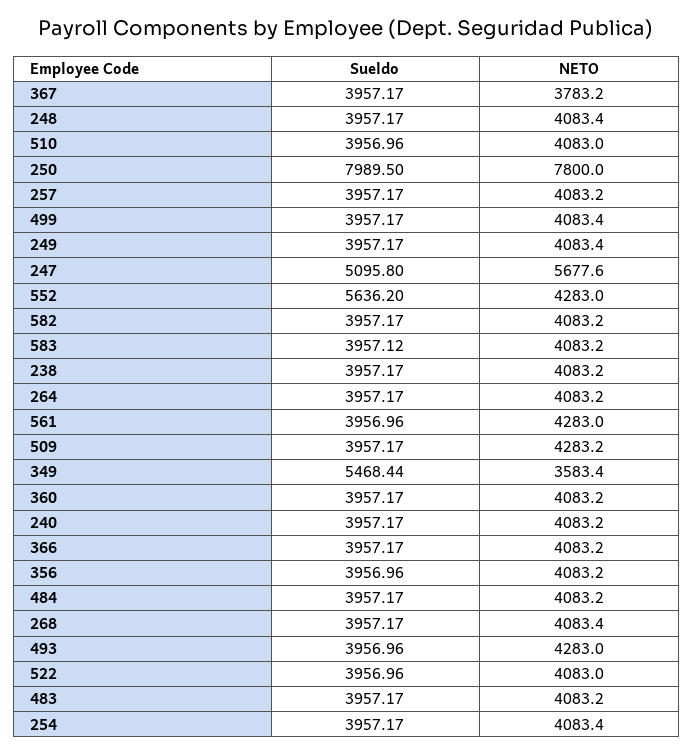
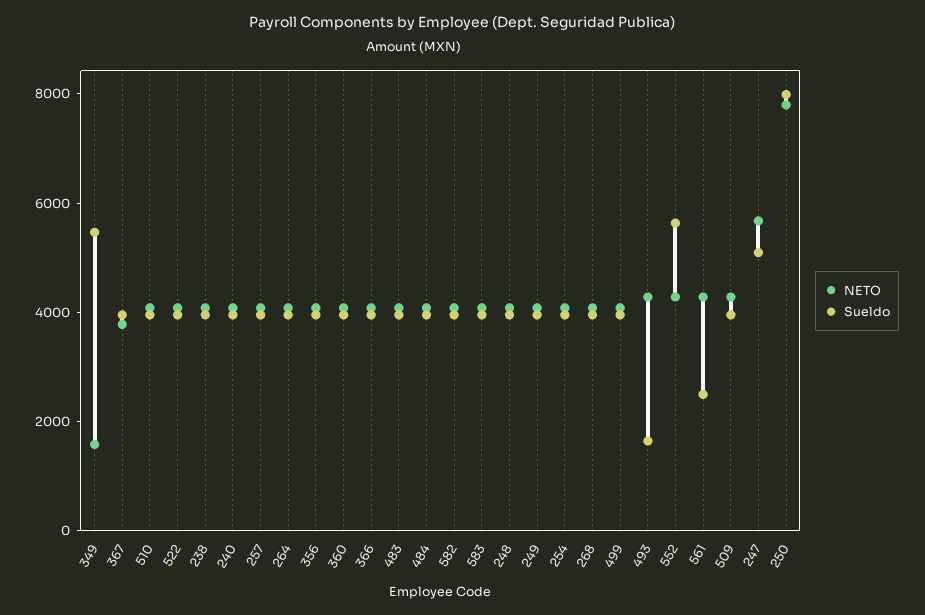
Sueldo, 561: 3956.96 -> 2500
NETO, 349: 3583.4 -> 1500
Sueldo, 493: 3956.96 -> 1500

